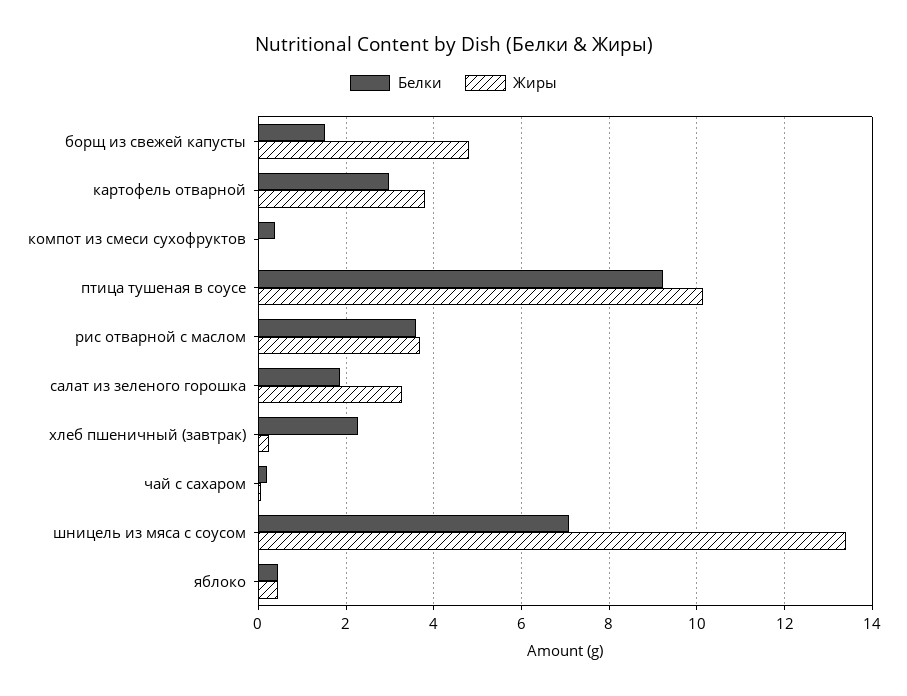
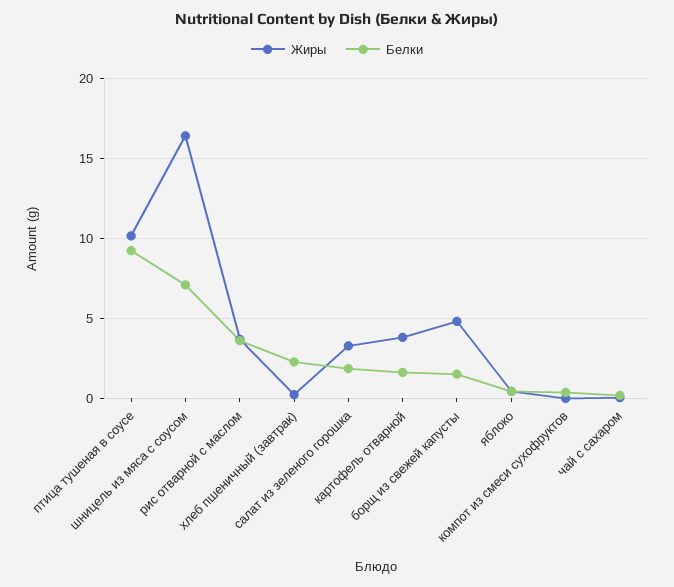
Белки, картофель отварной: 3 -> 1.5
Жиры, шницель из мяса с соусом: 13.4 -> 16.5

